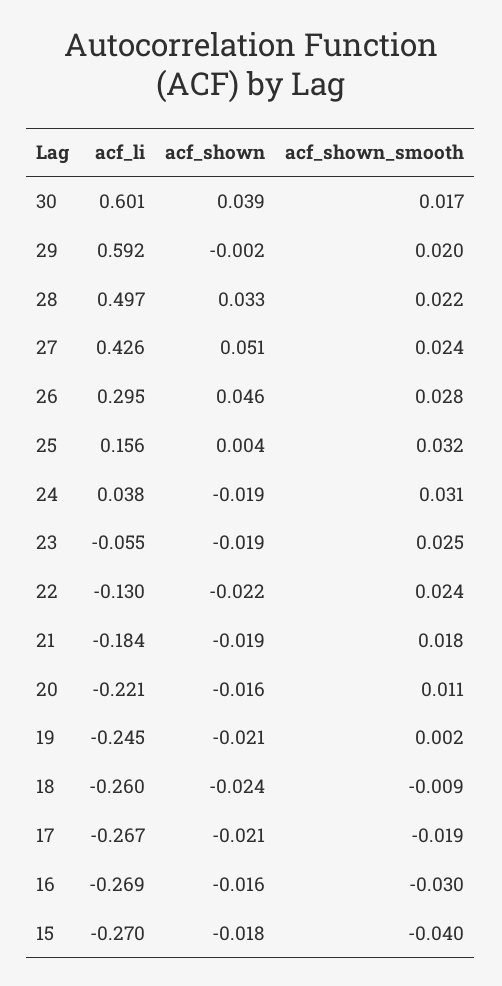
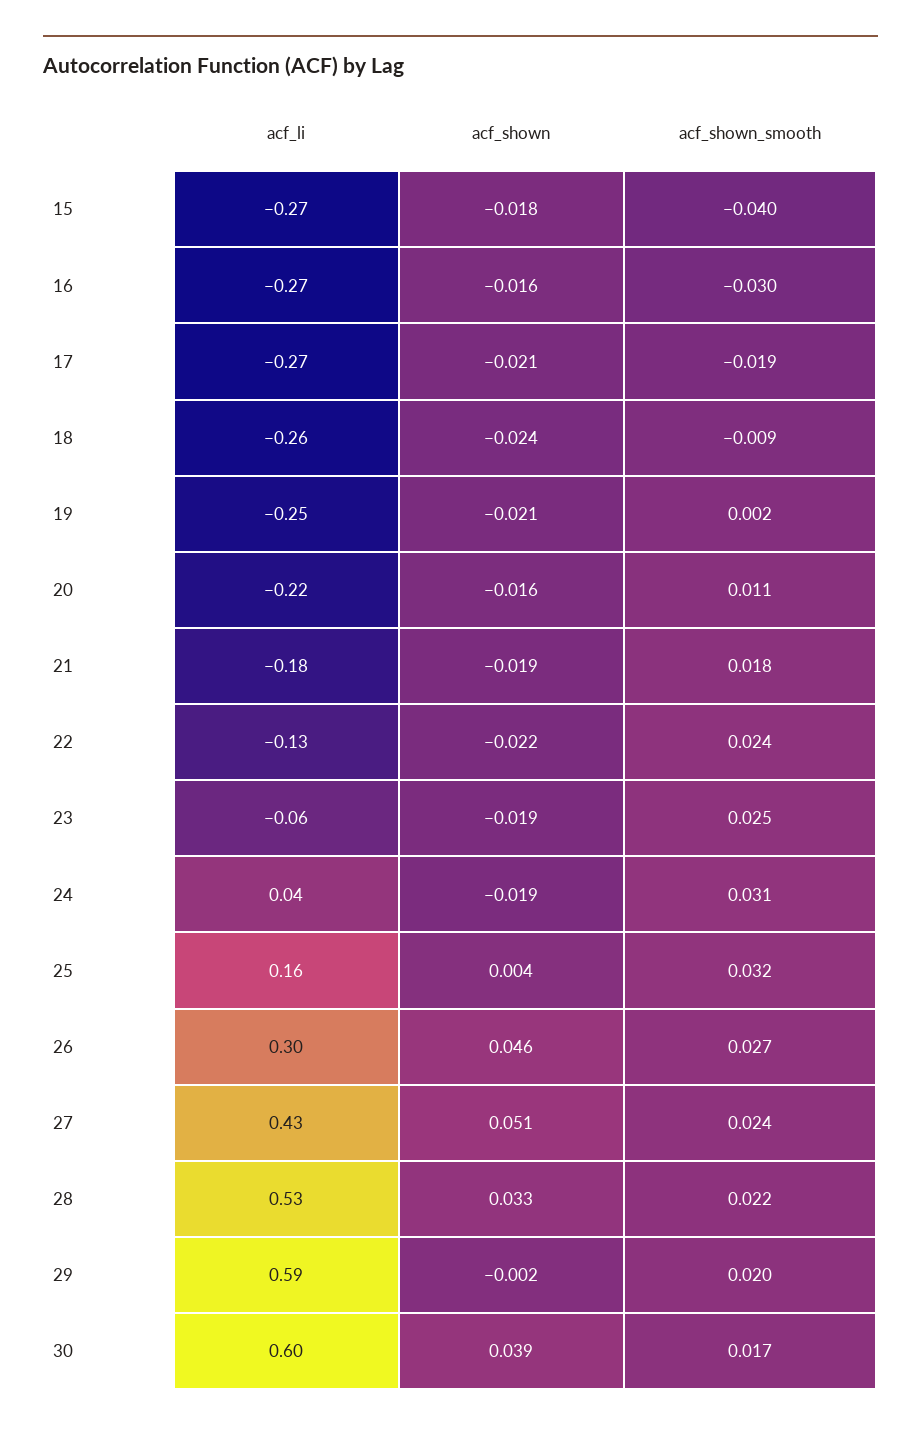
acf_li, 28: 0.497 -> 0.53
acf_shown_smooth, 26: 0.028 -> 0.027

